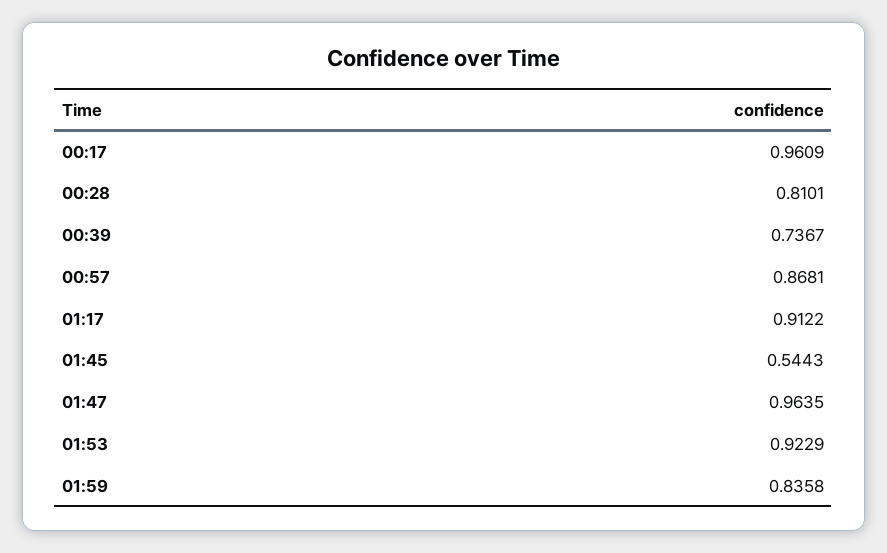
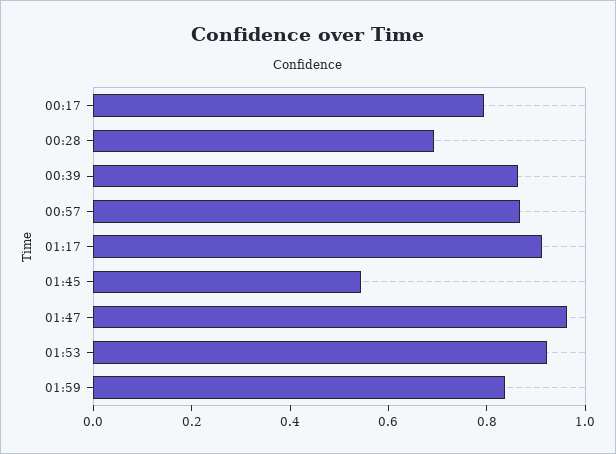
00:17: 0.9609 -> 0.8
00:28: 0.8101 -> 0.7
00:39: 0.7367 -> 0.85

